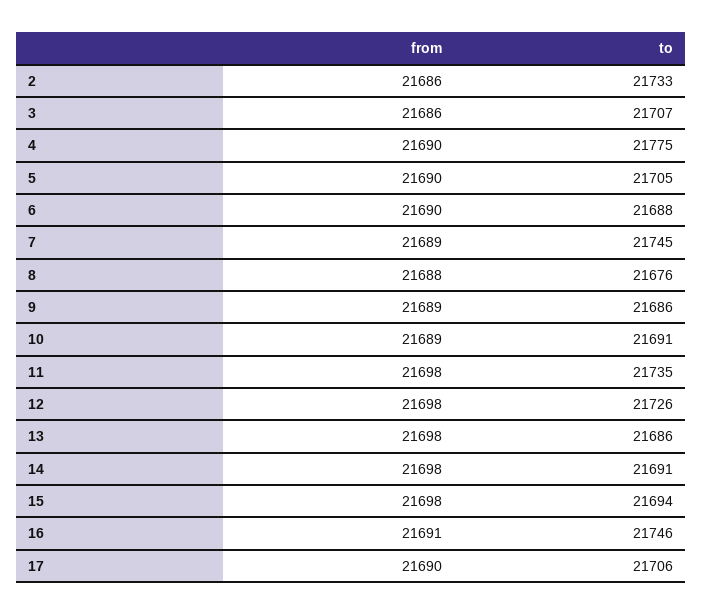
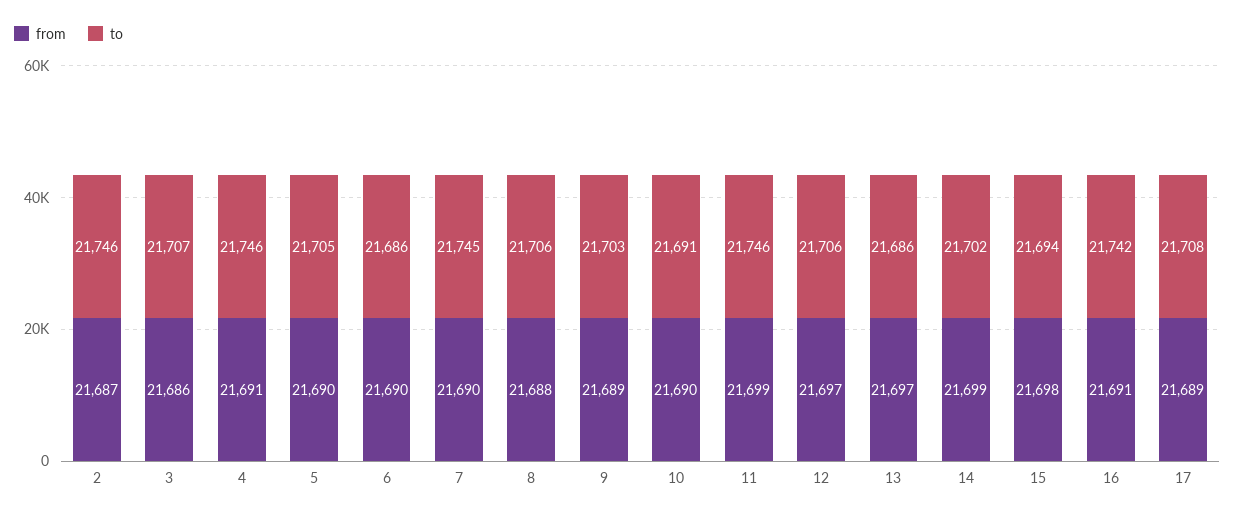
from, 2: 21686 -> 21687
to, 2: 21733 -> 21746
from, 4: 21690 -> 21691
to, 4: 21775 -> 21746
to, 6: 21688 -> 21686
from, 7: 21689 -> 21690
to, 8: 21676 -> 21706
to, 9: 21686 -> 21703
from, 10: 21689 -> 21690
from, 11: 21698 -> 21699
to, 11: 21735 -> 21746
from, 12: 21698 -> 21697
to, 12: 21726 -> 21706
from, 13: 21698 -> 21697
from, 14: 21698 -> 21699
to, 14: 21691 -> 21702
to, 16: 21746 -> 21742
from, 17: 21690 -> 21689
to, 17: 21706 -> 21708

